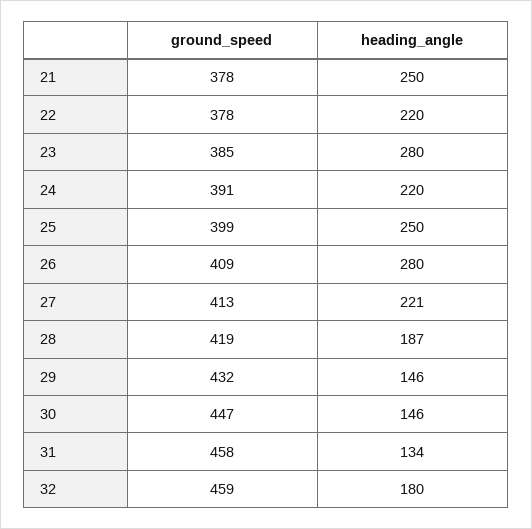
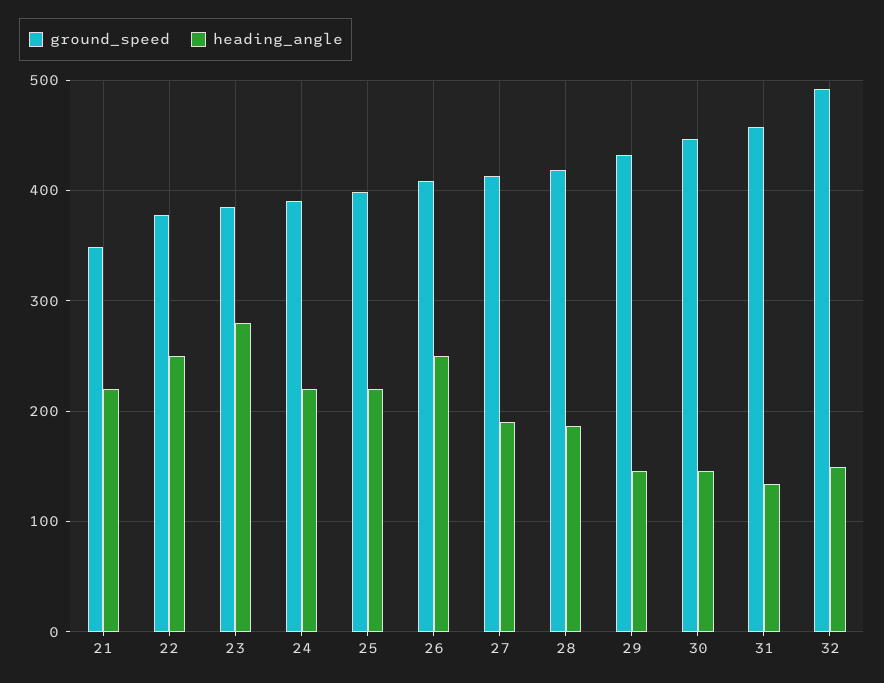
ground_speed, 21: 378 -> 350
heading_angle, 21: 250 -> 220
heading_angle, 22: 220 -> 250
heading_angle, 25: 250 -> 220
heading_angle, 26: 280 -> 250
heading_angle, 27: 221 -> 190
ground_speed, 32: 459 -> 490
heading_angle, 32: 180 -> 150

